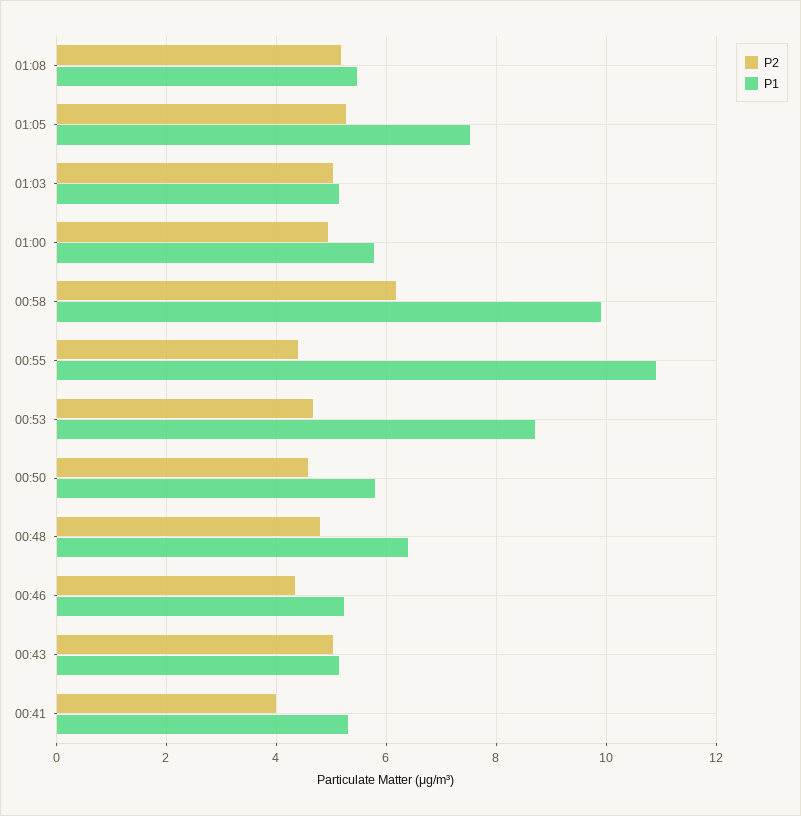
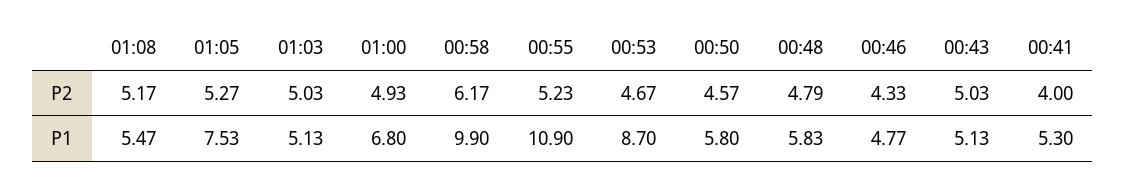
P1, 01:00: 5.8 -> 6.8
P2, 00:55: 4.4 -> 5.23
P1, 00:48: 6.4 -> 5.83
P1, 00:46: 5.2 -> 4.77

